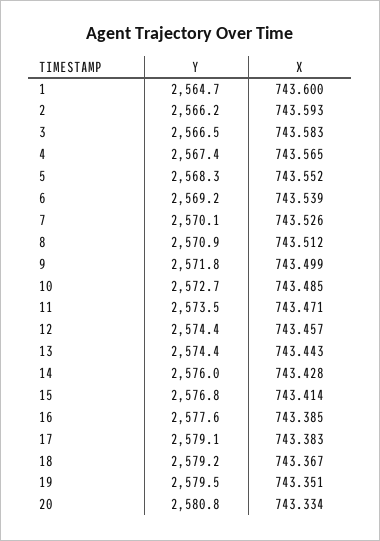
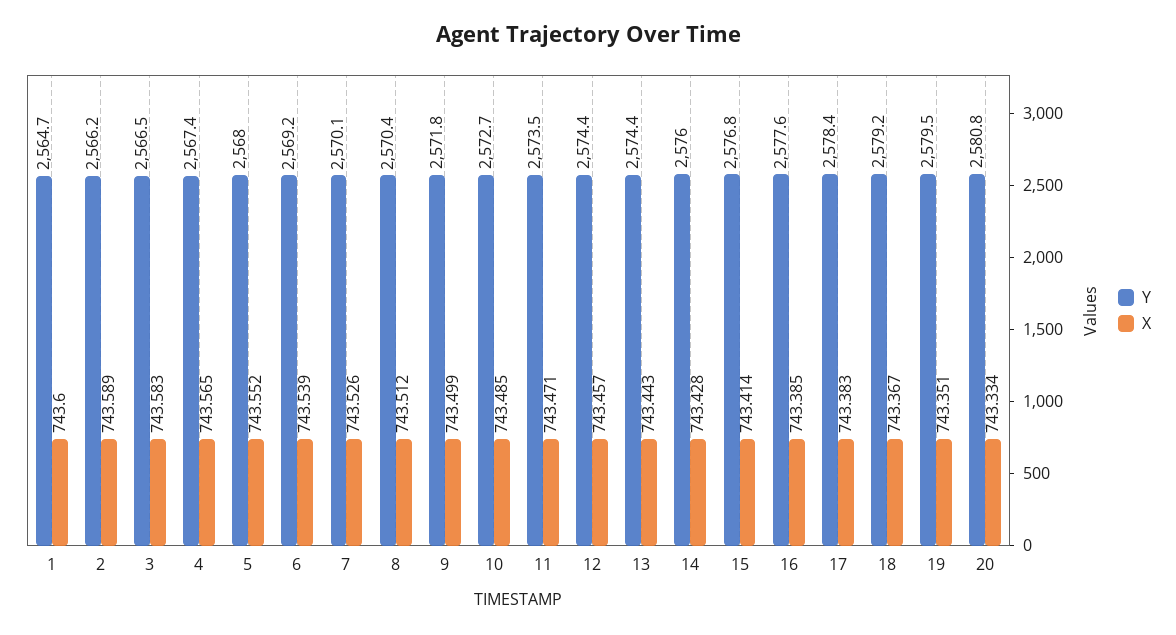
X, 2: 743.593 -> 743.589
Y, 5: 2568.3 -> 2568
Y, 8: 2570.9 -> 2570.4
Y, 17: 2579.1 -> 2578.4

